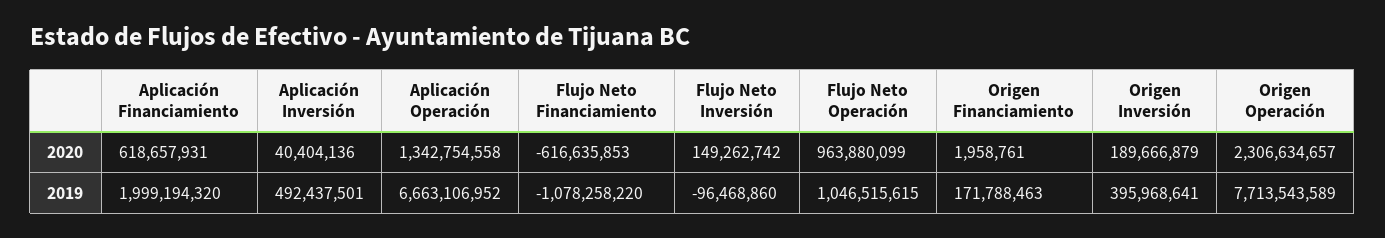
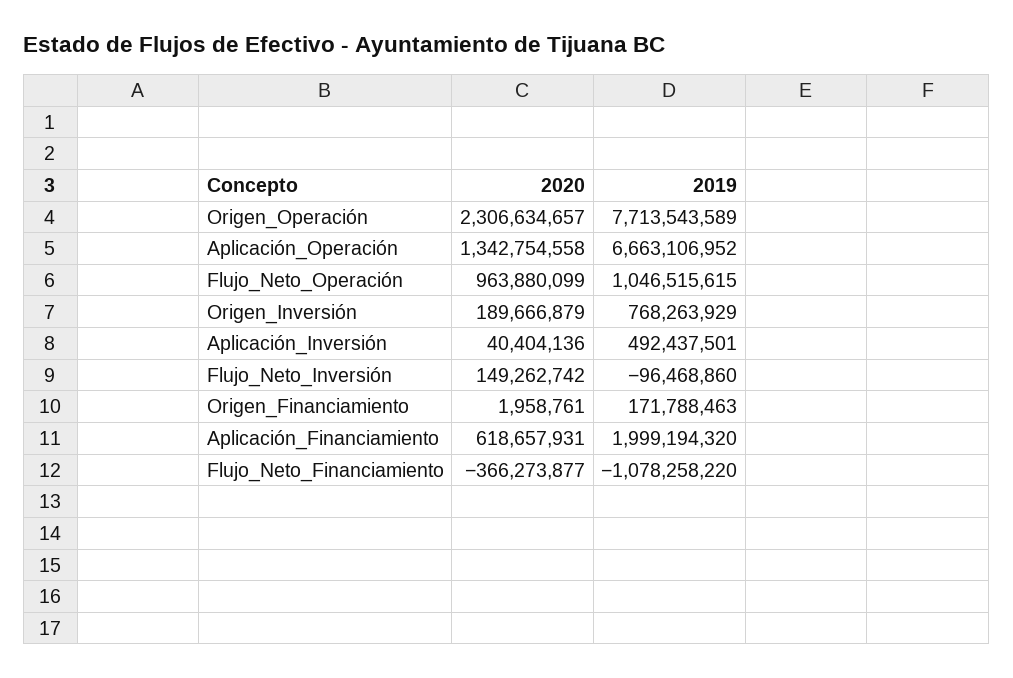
Flujo Neto Financiamiento, 2020: -616635853 -> -366273877
Origen Inversión, 2019: 395968641 -> 768263929

